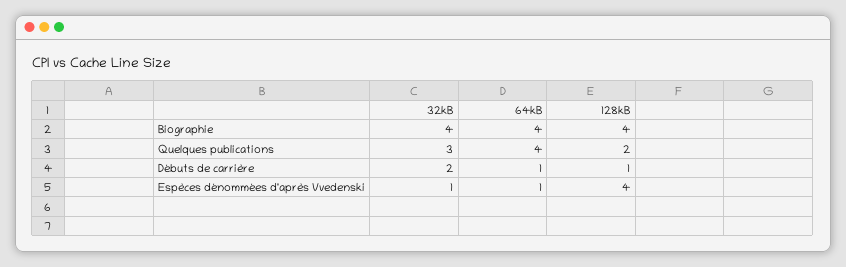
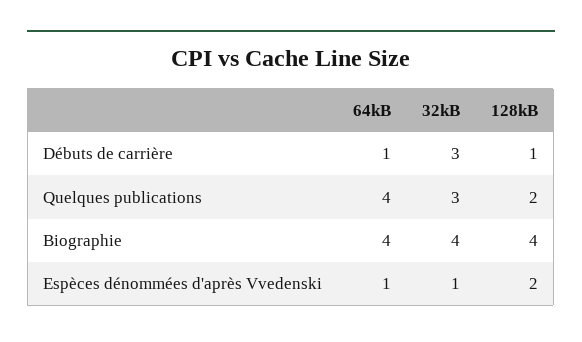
32kB, Débuts de carrière: 2 -> 3
128kB, Espèces dénommées d'après Vvedenski: 4 -> 2

